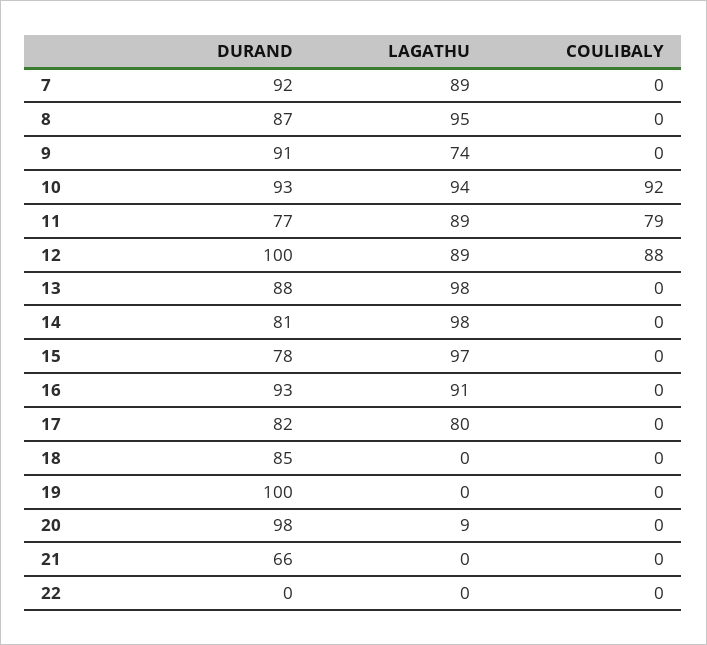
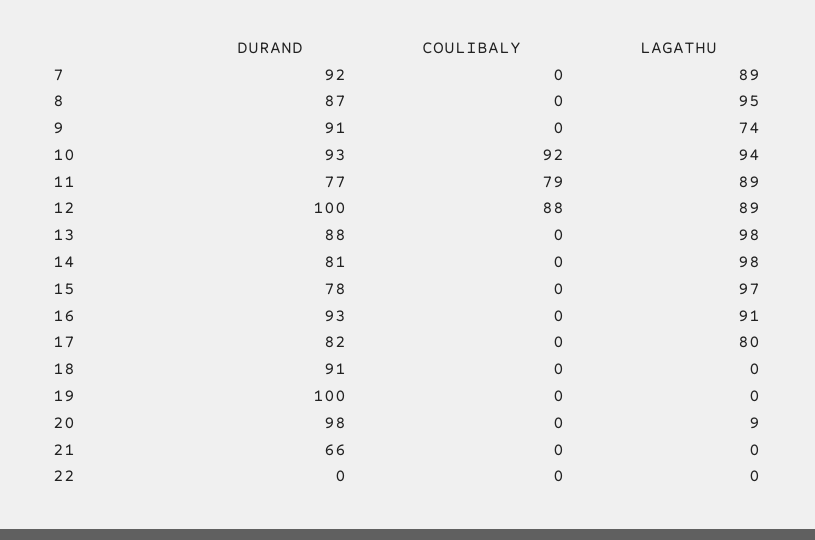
DURAND, 18: 85 -> 91

